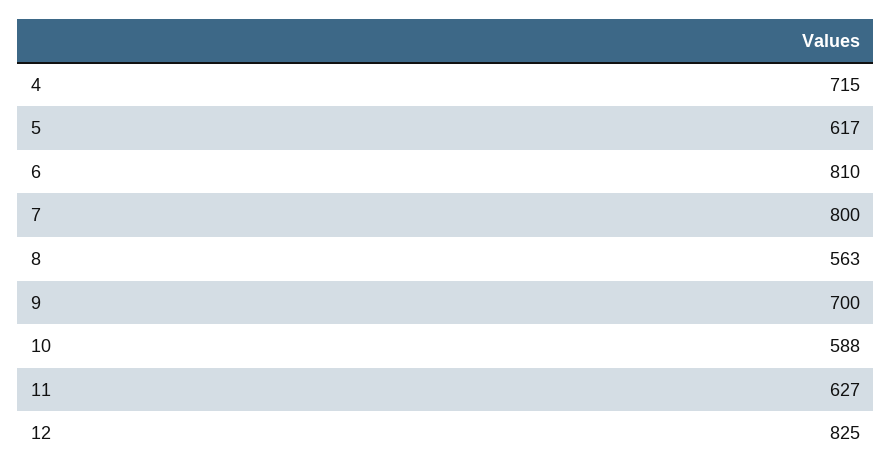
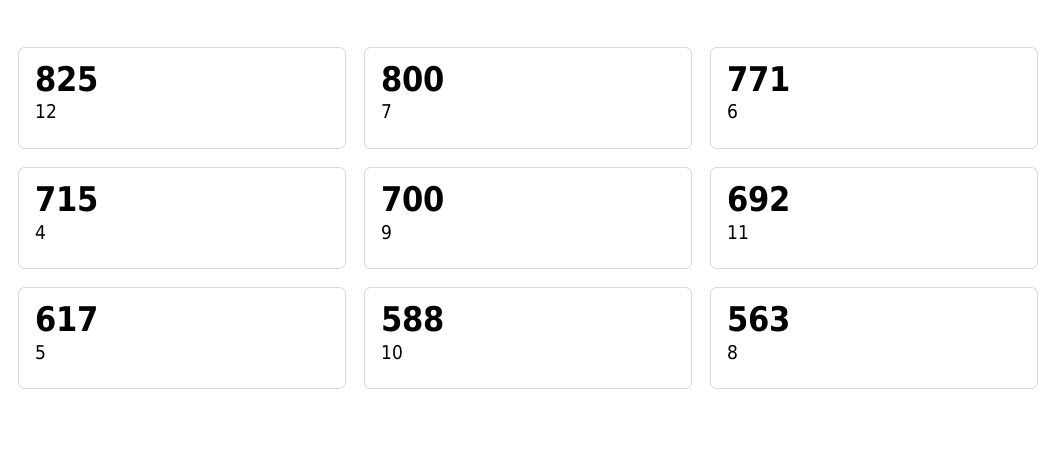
6: 810 -> 771
11: 627 -> 692

